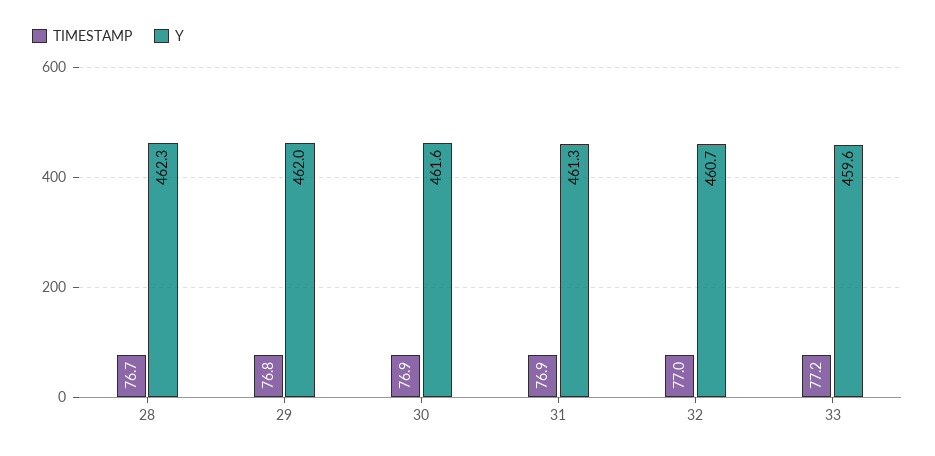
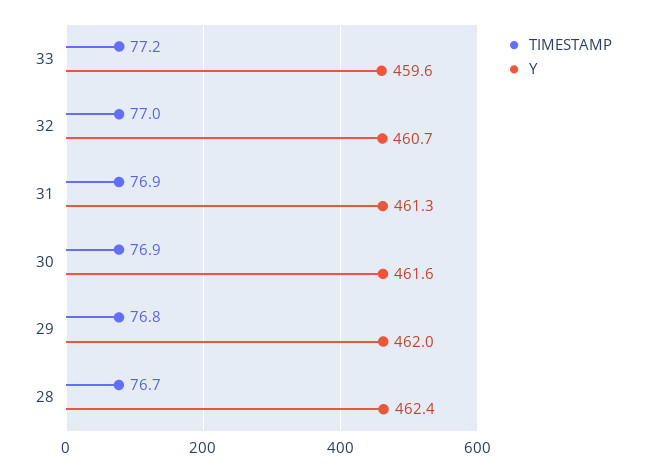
Y, 28: 462.3 -> 462.4

